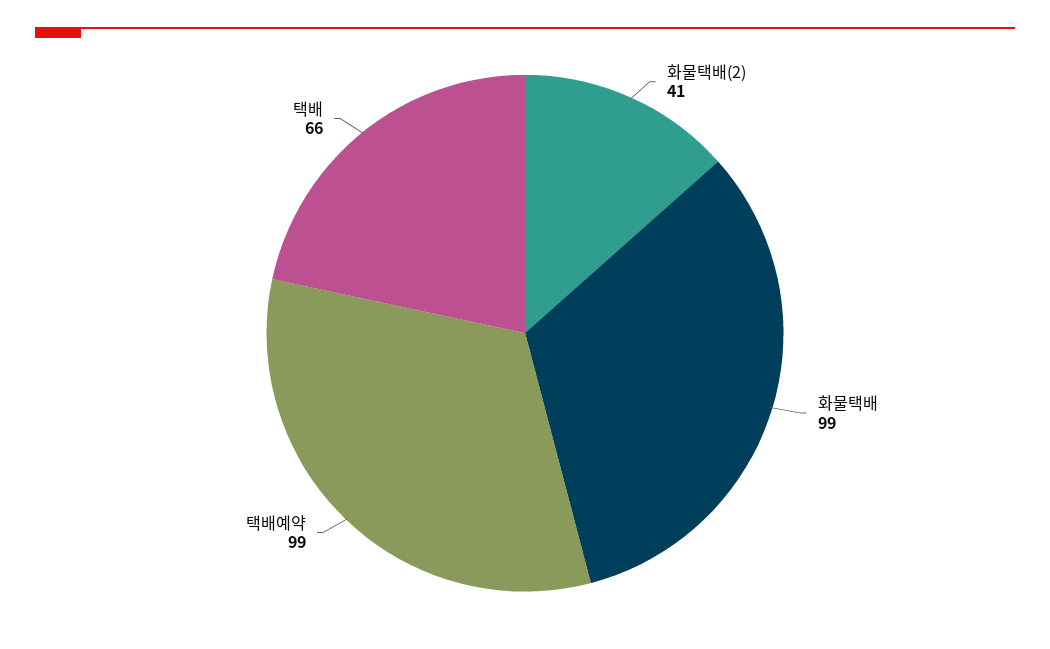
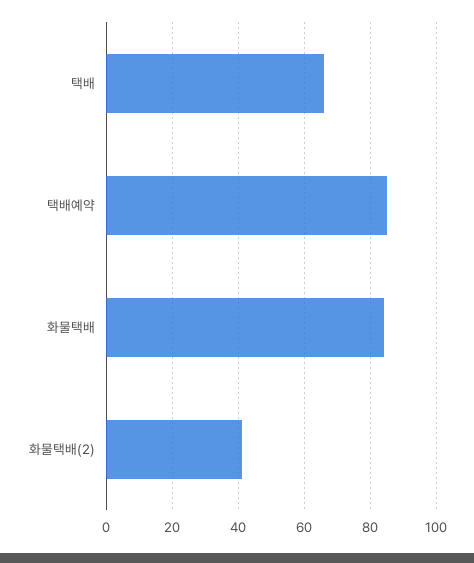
화물택배: 99 -> 85
택배예약: 99 -> 85

